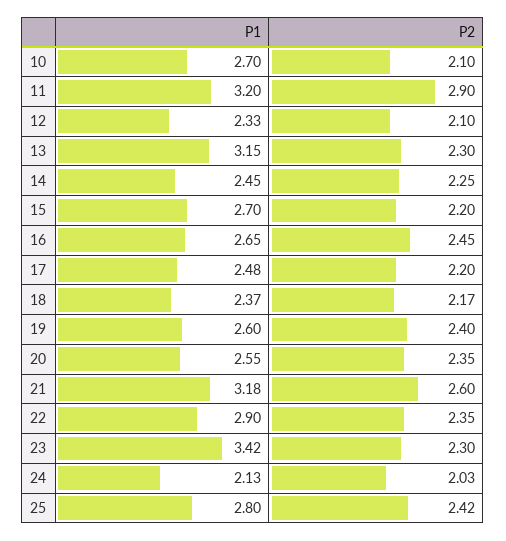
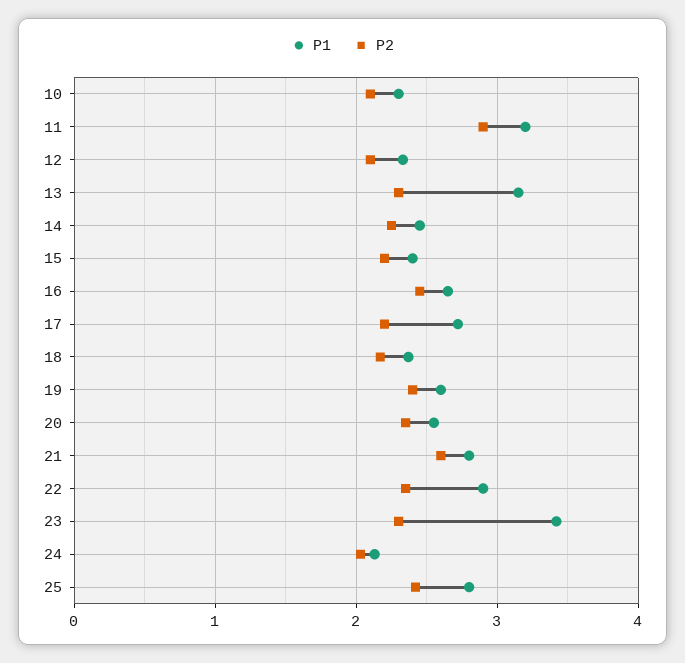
P1, 10: 2.7 -> 2.3
P1, 15: 2.7 -> 2.4
P1, 17: 2.48 -> 2.7
P1, 21: 3.18 -> 2.8

